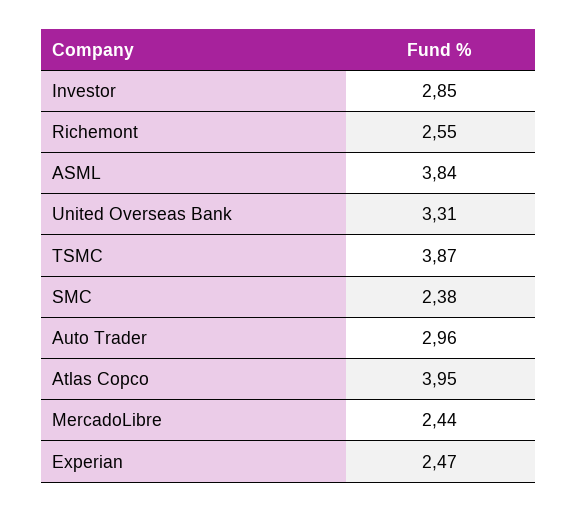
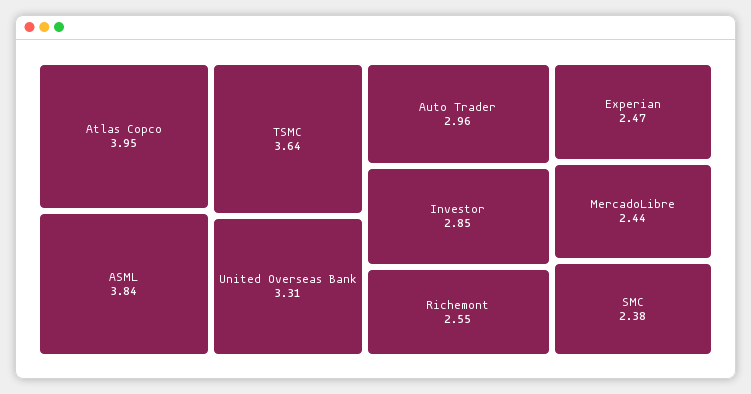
TSMC: 3.87 -> 3.64

